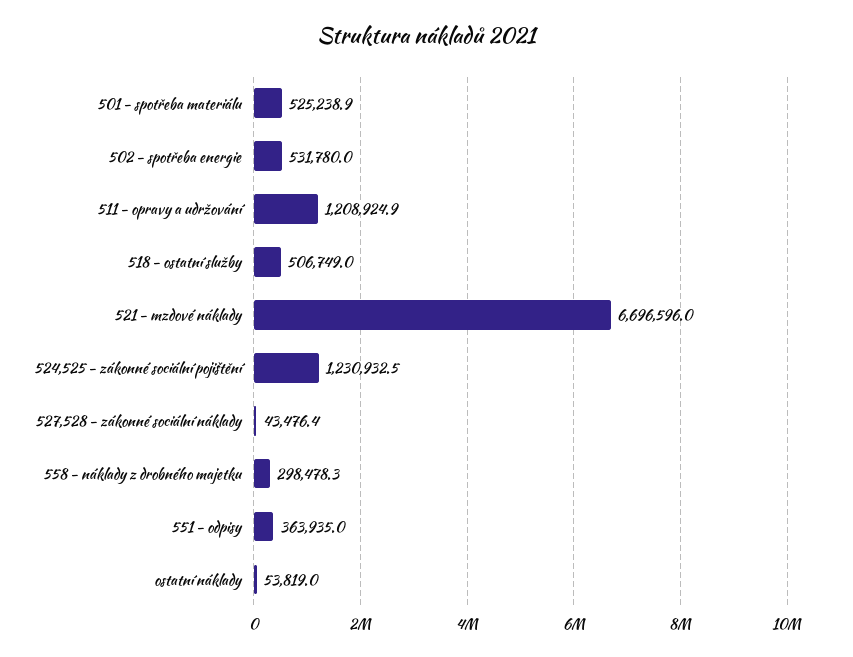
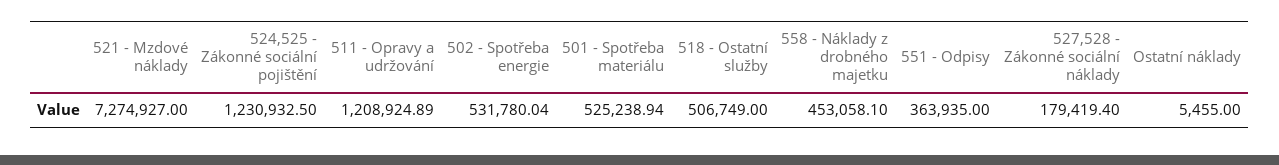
521 - mzdové náklady: 6696596 -> 7274927
527,528 - zákonné sociální náklady: 43476.4 -> 179419.4
558 - náklady z drobného majetku: 298478.3 -> 453058.1
ostatní náklady: 53819 -> 5455

